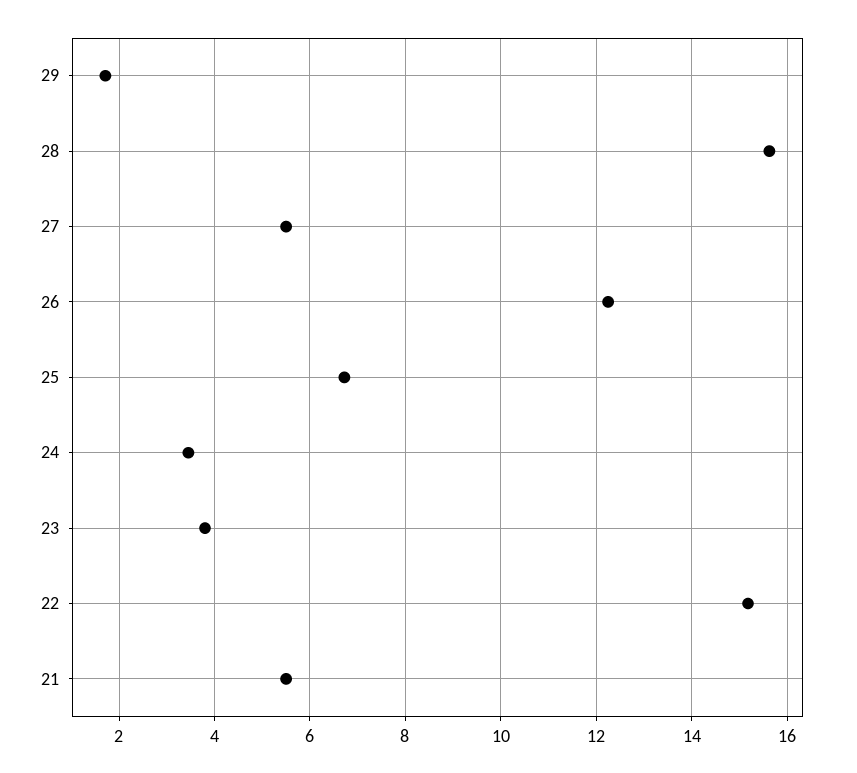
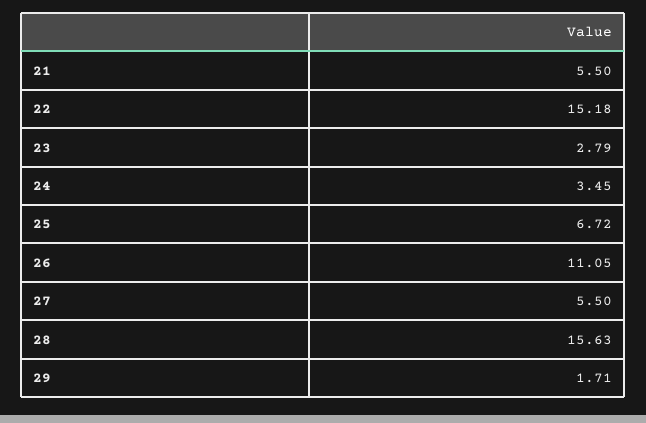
26: 12.2 -> 11.05
23: 3.8 -> 2.79

